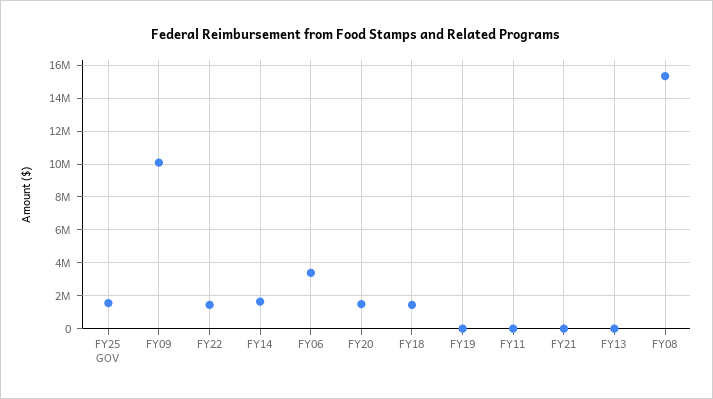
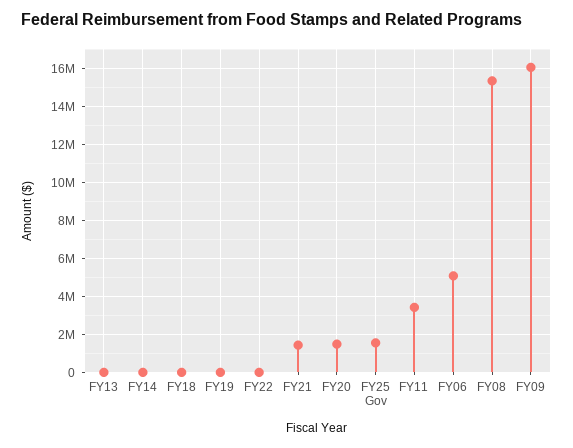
FY09: 10000000 -> 16000000
FY22: 1500000 -> 0
FY14: 1500000 -> 0
FY06: 3500000 -> 5000000
FY18: 1500000 -> 0
FY11: 0 -> 3500000
FY21: 0 -> 1500000

